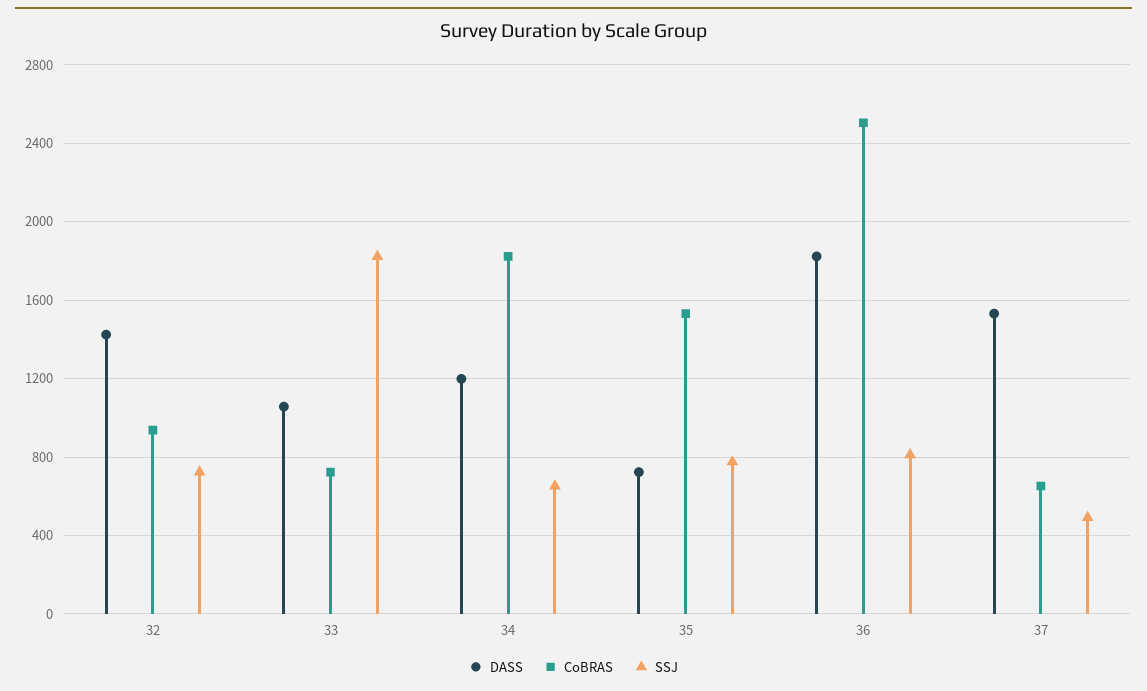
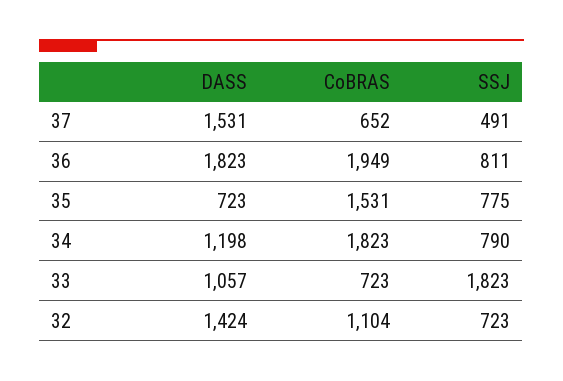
CoBRAS, 32: 950 -> 1104
SSJ, 34: 650 -> 790
CoBRAS, 36: 2500 -> 1949

